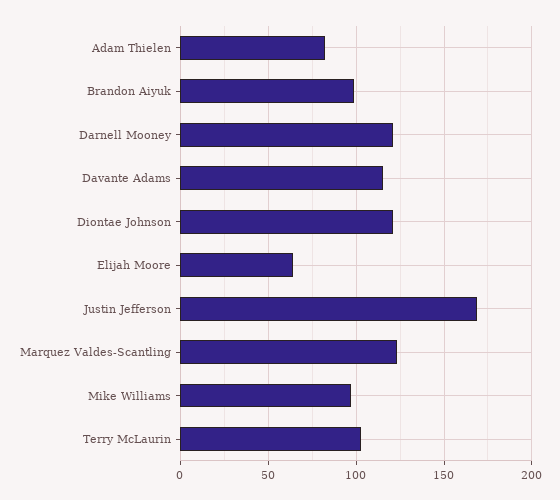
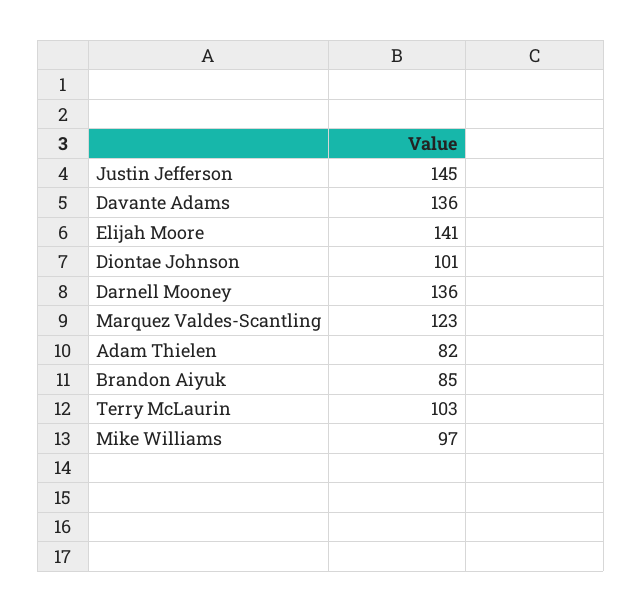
Brandon Aiyuk: 100 -> 85
Darnell Mooney: 120 -> 136
Davante Adams: 115 -> 136
Diontae Johnson: 120 -> 101
Elijah Moore: 65 -> 141
Justin Jefferson: 170 -> 145

